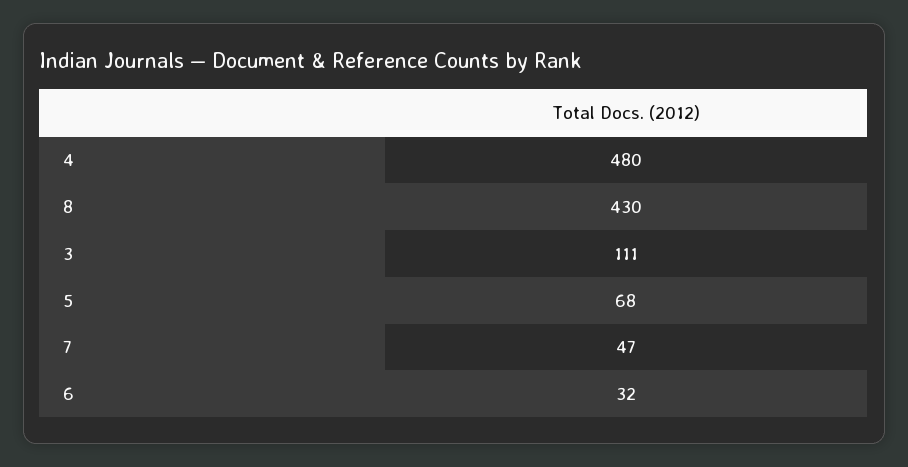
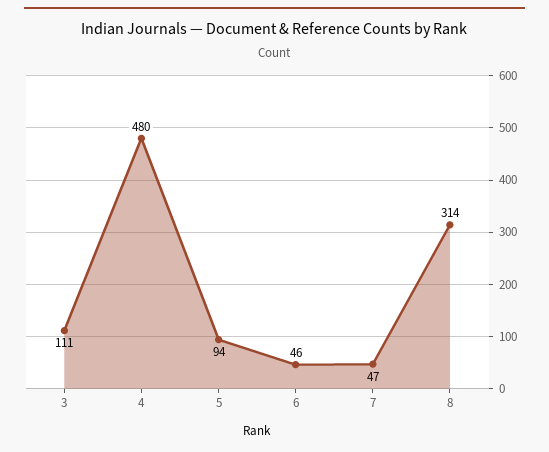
8: 430 -> 314
5: 68 -> 94
6: 32 -> 46

